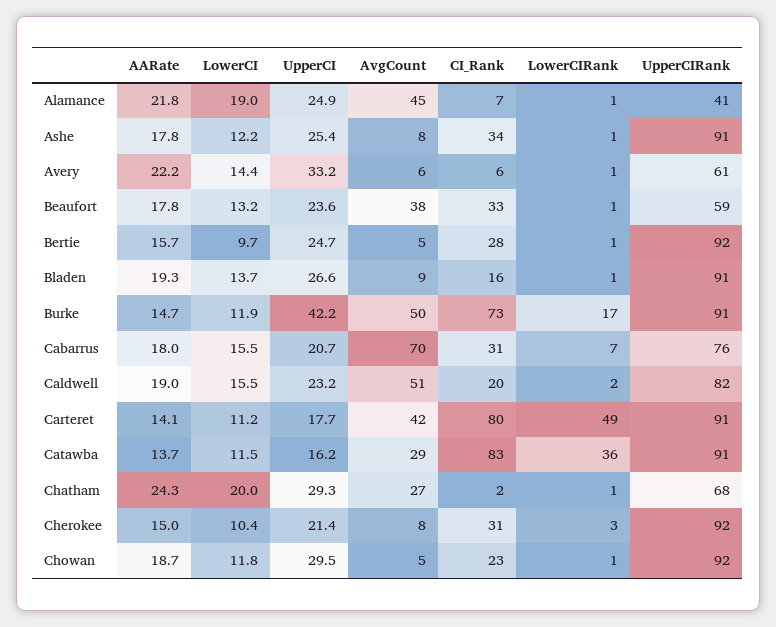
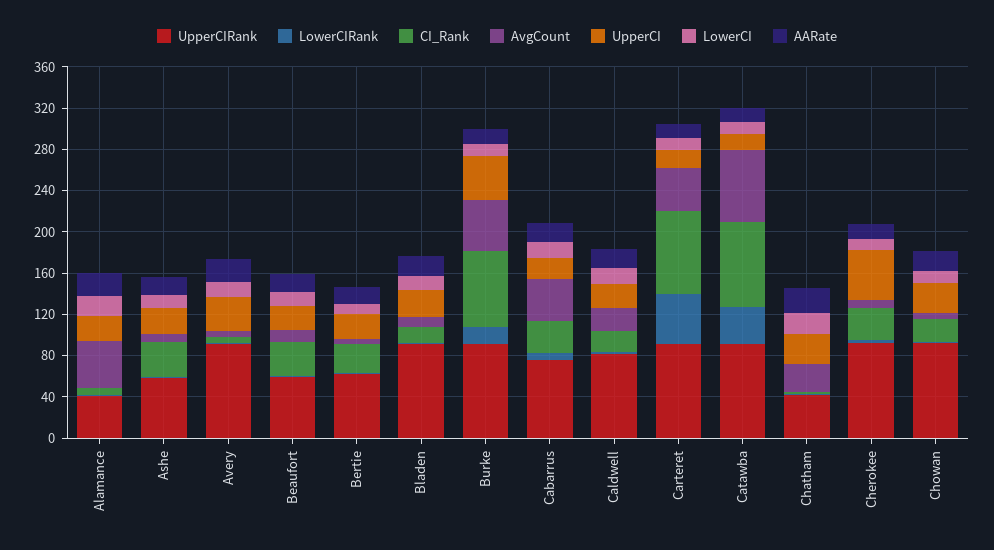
UpperCIRank, Ashe: 91 -> 60
UpperCIRank, Avery: 61 -> 90
AvgCount, Beaufort: 38 -> 10
UpperCIRank, Bertie: 92 -> 60
AvgCount, Cabarrus: 70 -> 40
AvgCount, Caldwell: 51 -> 20
AvgCount, Catawba: 29 -> 70
UpperCIRank, Chatham: 68 -> 40
UpperCI, Cherokee: 21.4 -> 50

